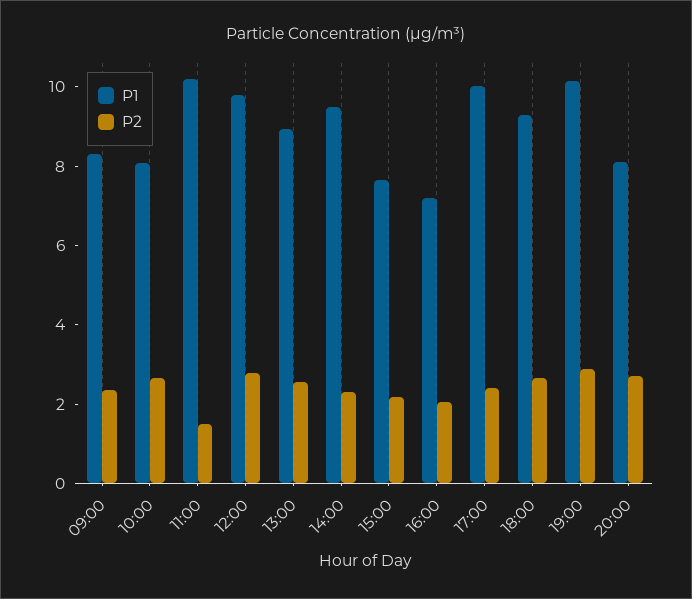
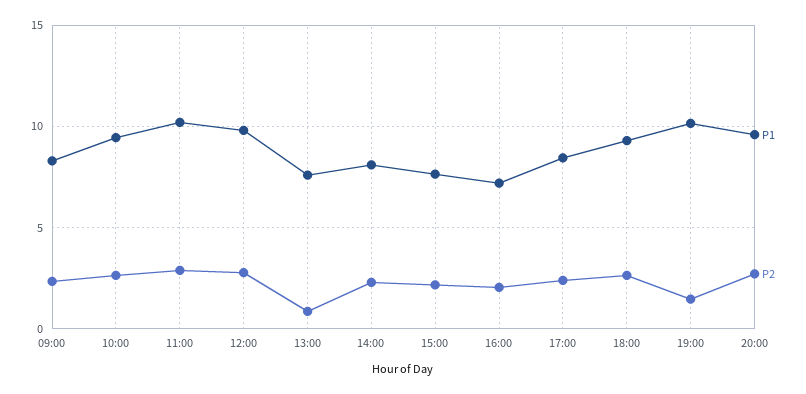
P1, 10:00: 8 -> 9.5
P2, 11:00: 1.5 -> 3
P1, 13:00: 9 -> 7.5
P2, 13:00: 2.5 -> 1
P1, 14:00: 9.5 -> 8
P1, 17:00: 10 -> 8.5
P2, 19:00: 3 -> 1.5
P1, 20:00: 8 -> 9.5

